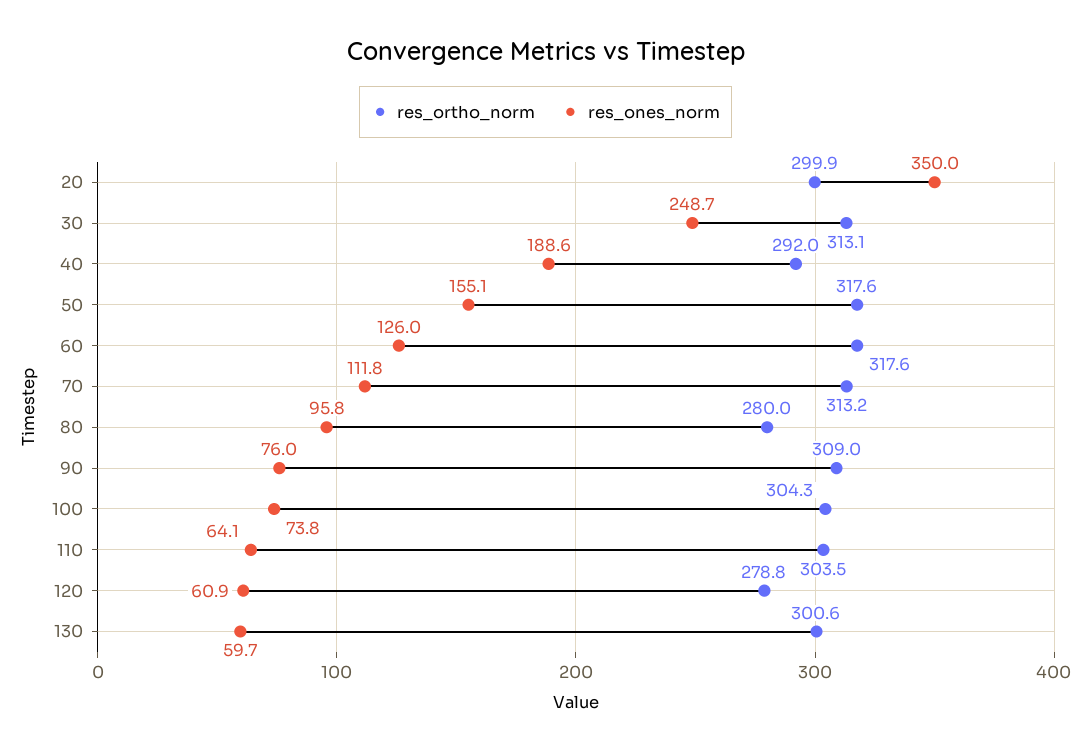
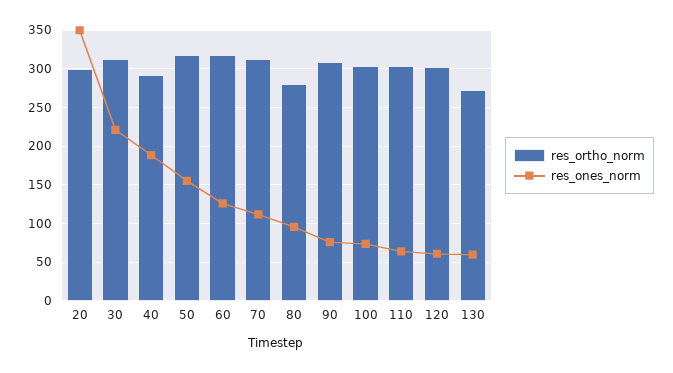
res_ones_norm, 30: 248.7 -> 220
res_ortho_norm, 120: 278.8 -> 300
res_ortho_norm, 130: 300.6 -> 270

